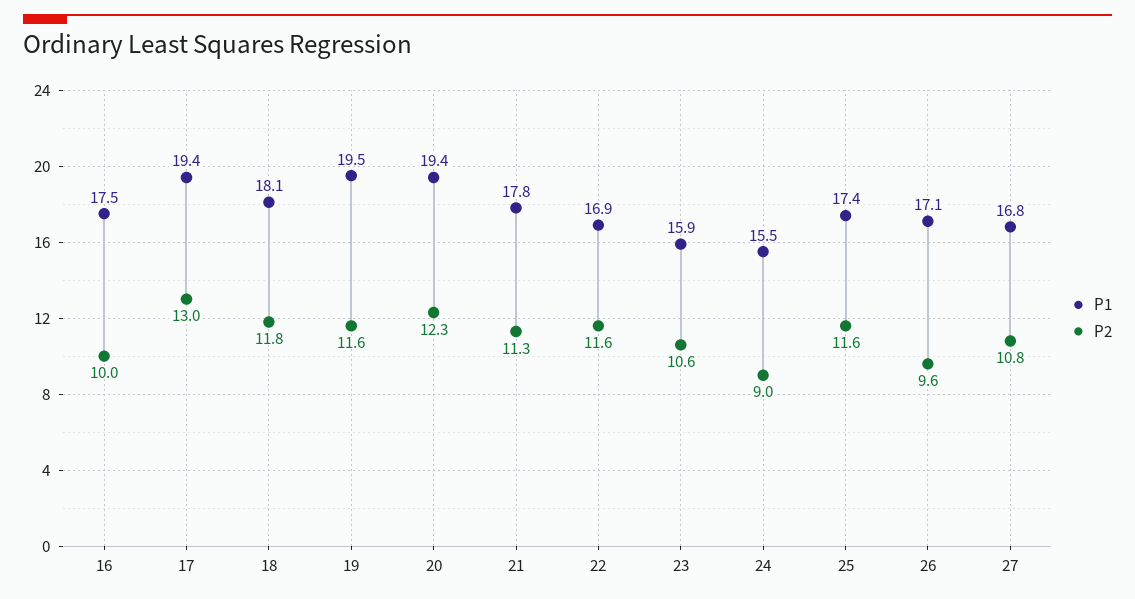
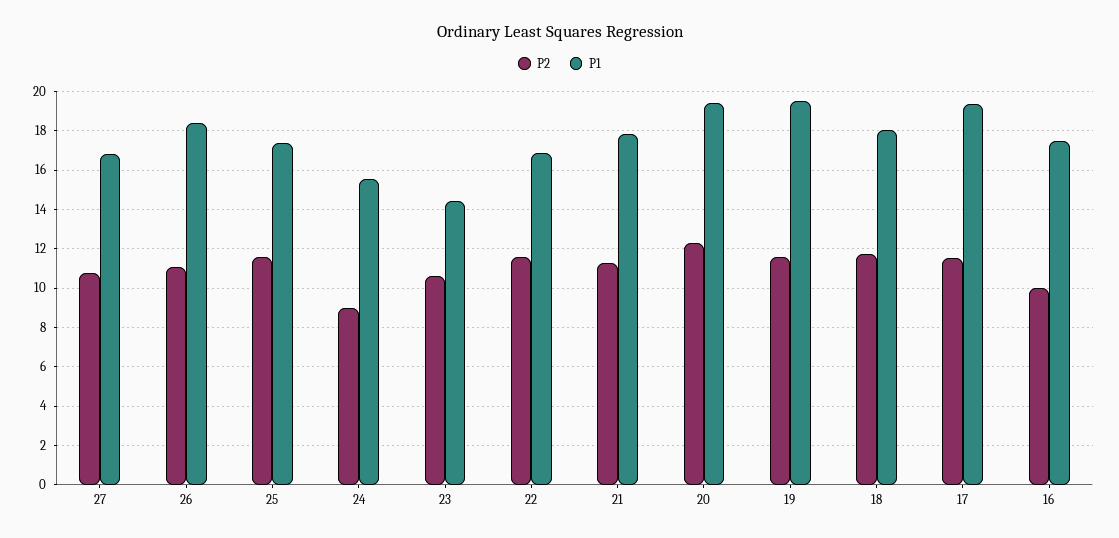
P2, 17: 13 -> 11.5
P1, 23: 15.9 -> 14.5
P1, 26: 17.1 -> 18.5
P2, 26: 9.6 -> 11

